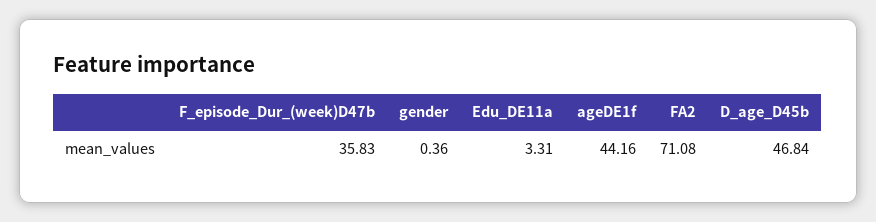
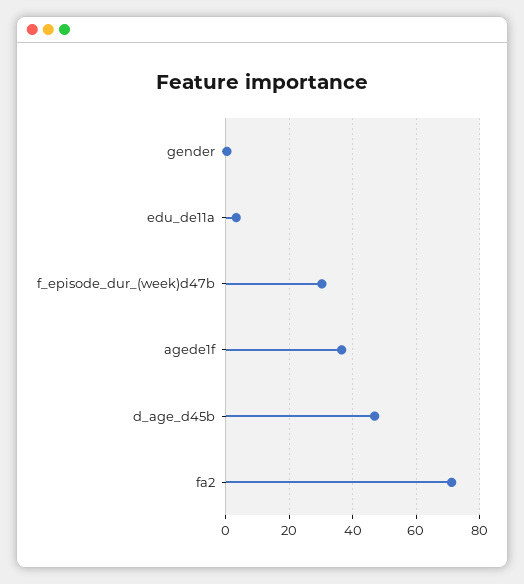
F_episode_Dur_(week)D47b: 35.83 -> 30
ageDE1f: 44.16 -> 36

